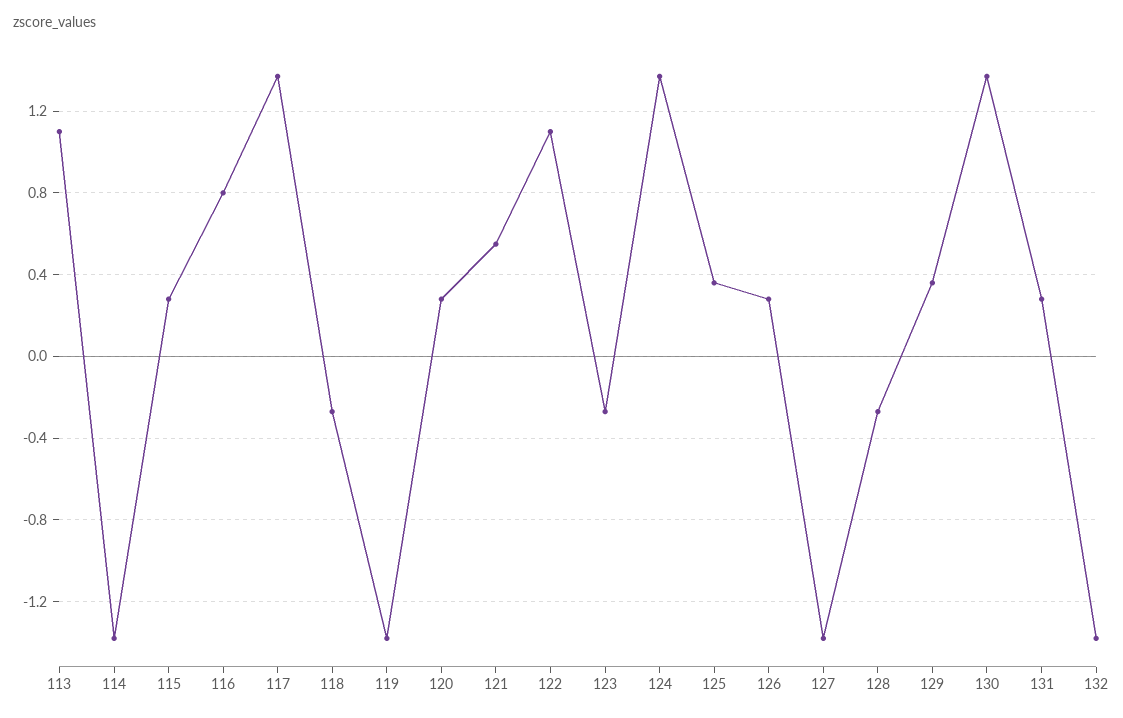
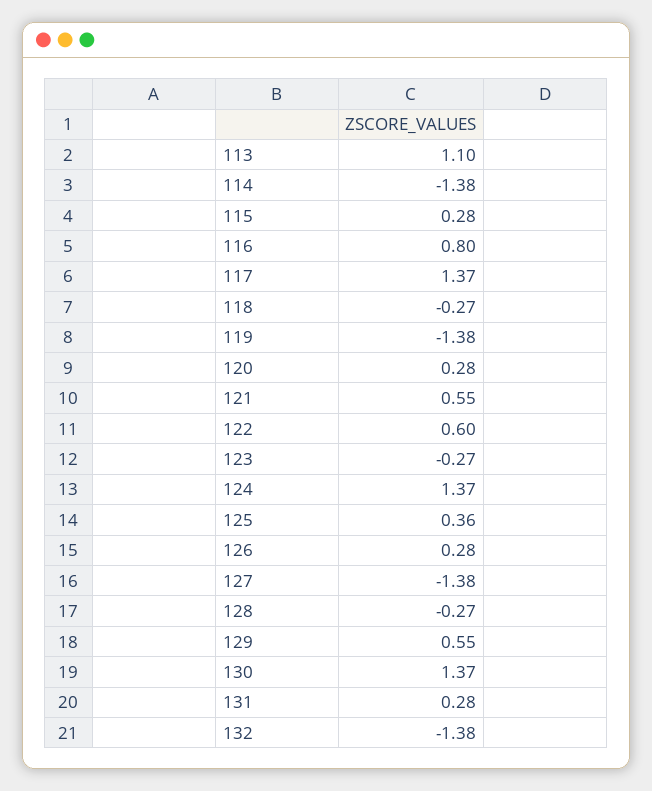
122: 1.1 -> 0.6
129: 0.35 -> 0.55

